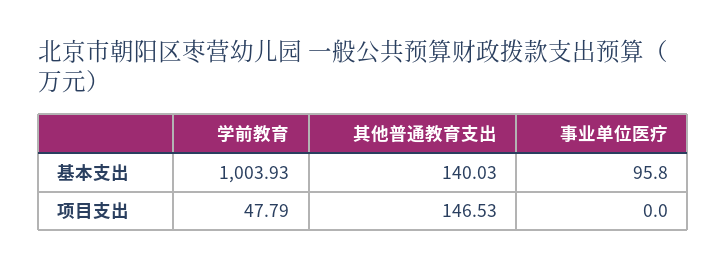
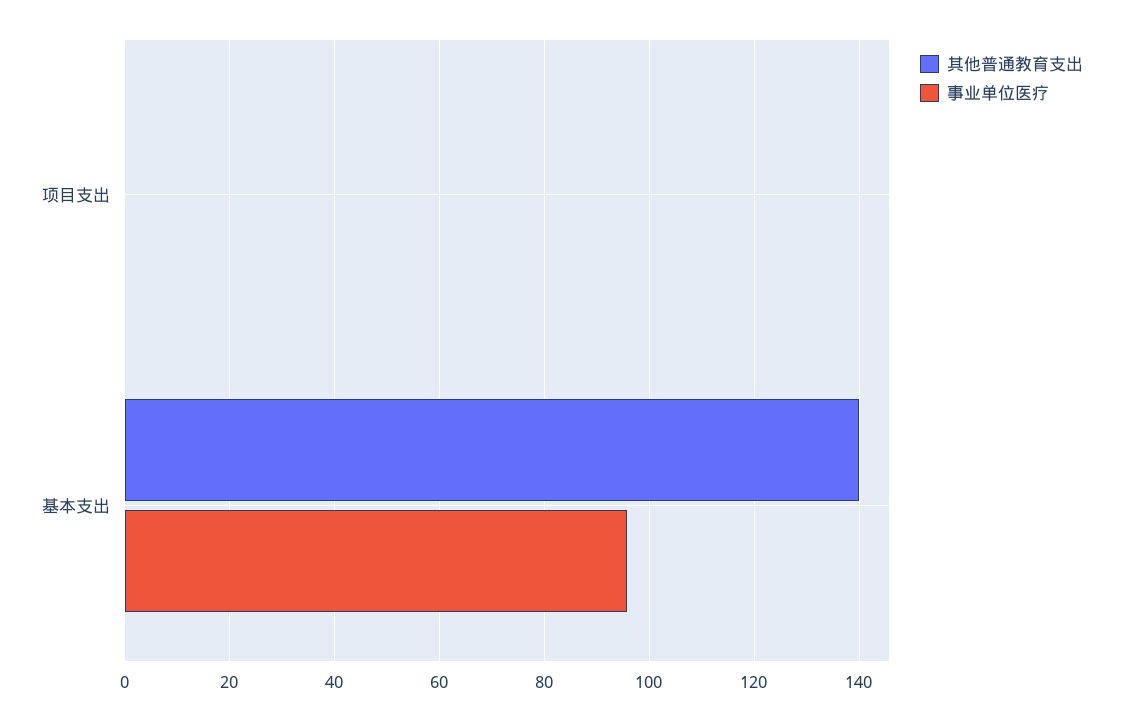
学前教育, 基本支出: 1003.93 -> none
学前教育, 项目支出: 47.79 -> none
其他普通教育支出, 项目支出: 146.53 -> 0

